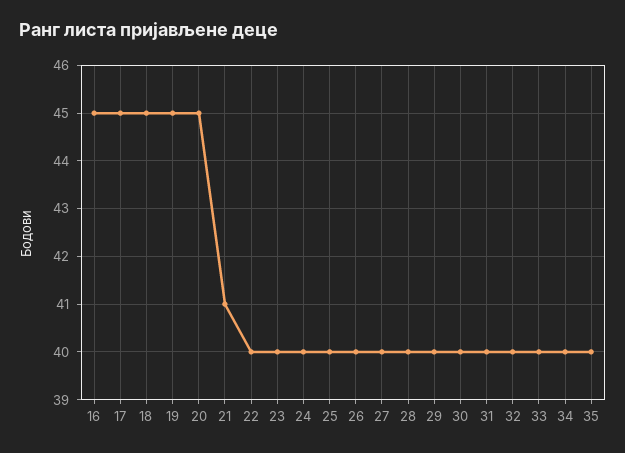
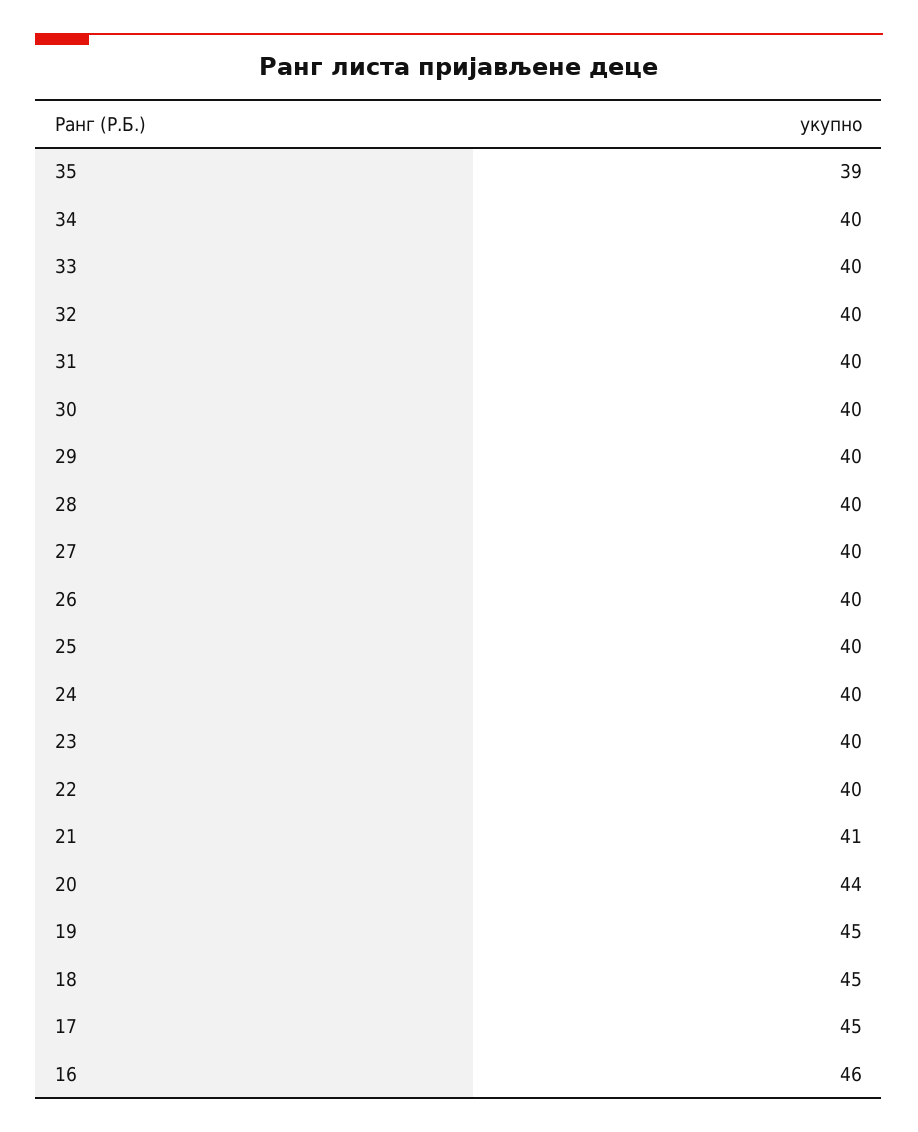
16: 45 -> 46
20: 45 -> 44
35: 40 -> 39

